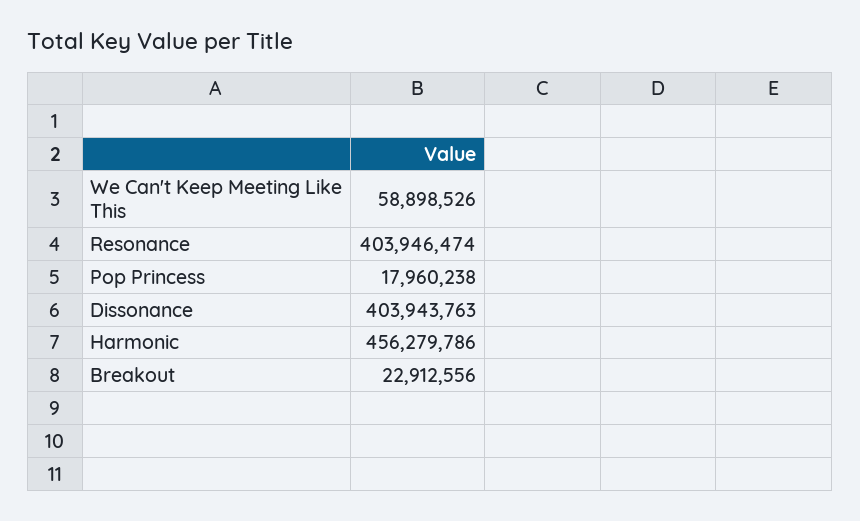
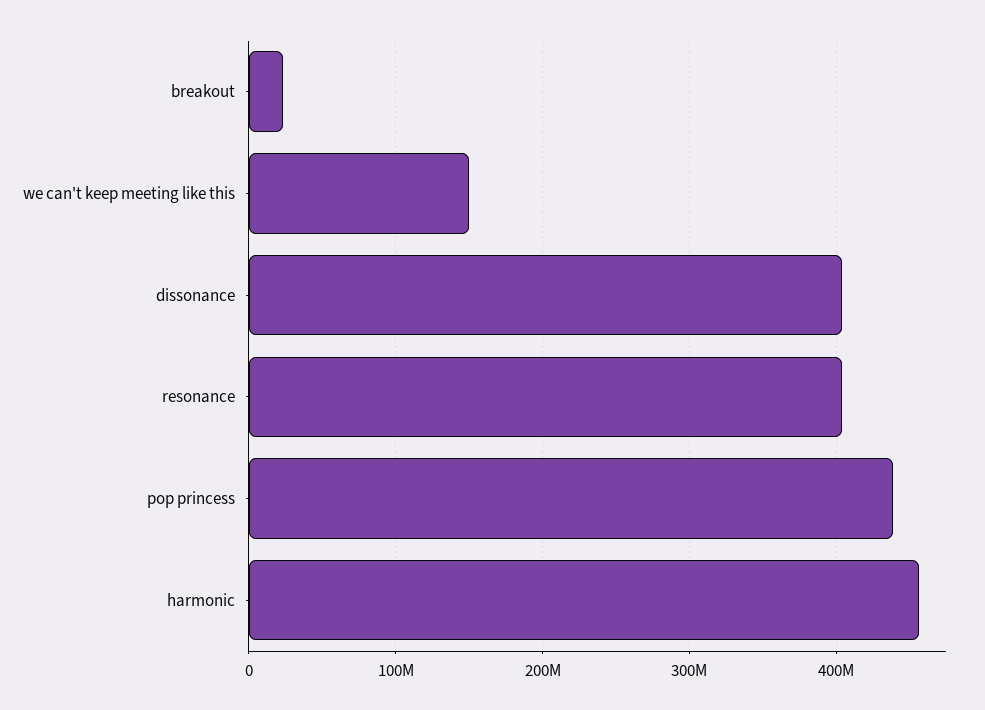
We Can't Keep Meeting Like This: 58898526 -> 150000000
Pop Princess: 17960238 -> 440000000

